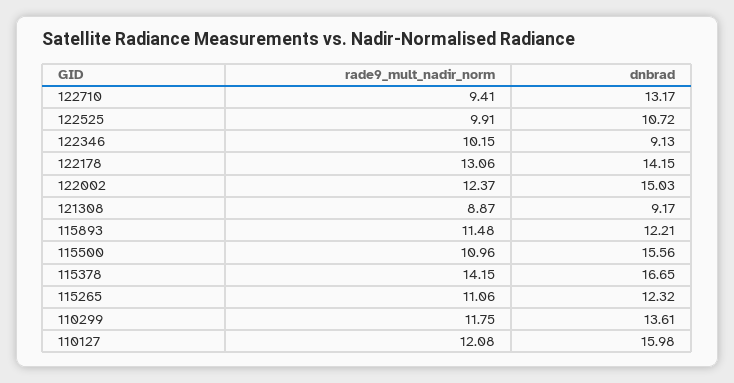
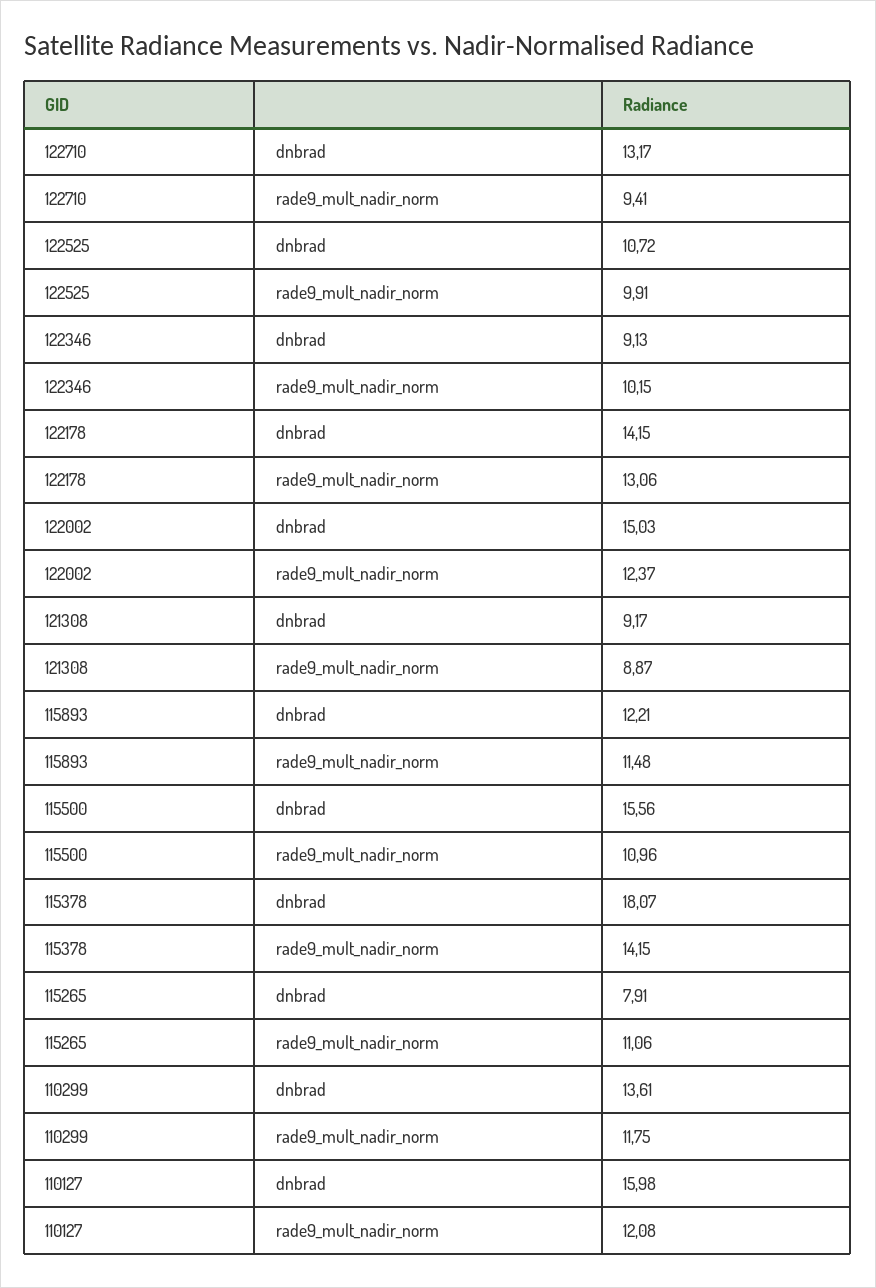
dnbrad, 115378: 16.65 -> 18.07
dnbrad, 115265: 12.32 -> 7.91

